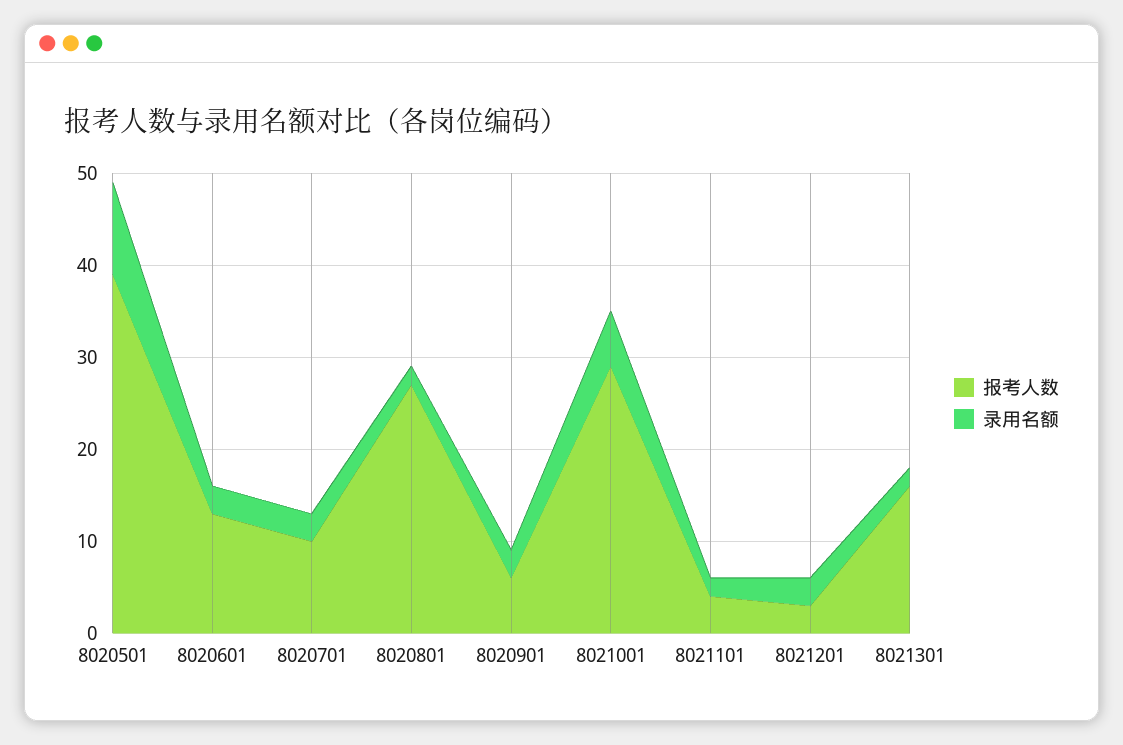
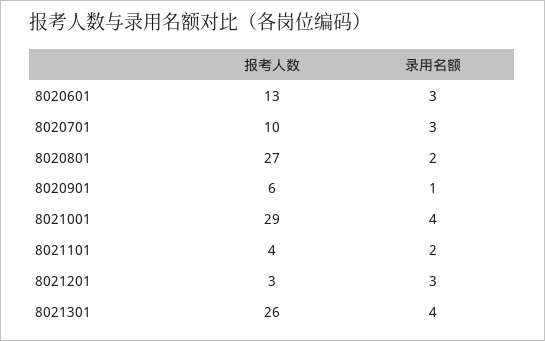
报考人数, 8020501: 39 -> none
录用名额, 8020501: 10 -> none
录用名额, 8020901: 3 -> 1
录用名额, 8021001: 6 -> 4
报考人数, 8021301: 16 -> 26
录用名额, 8021301: 2 -> 4

